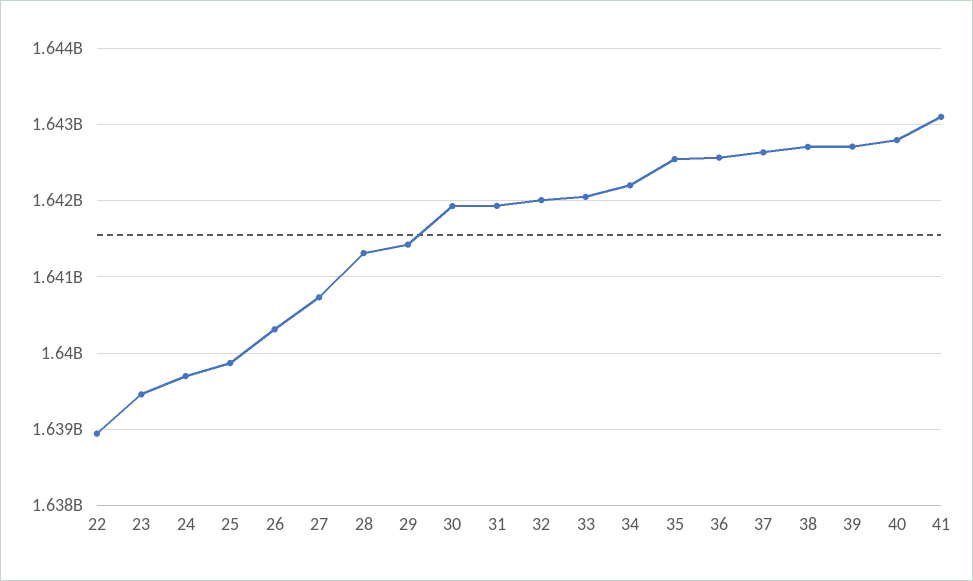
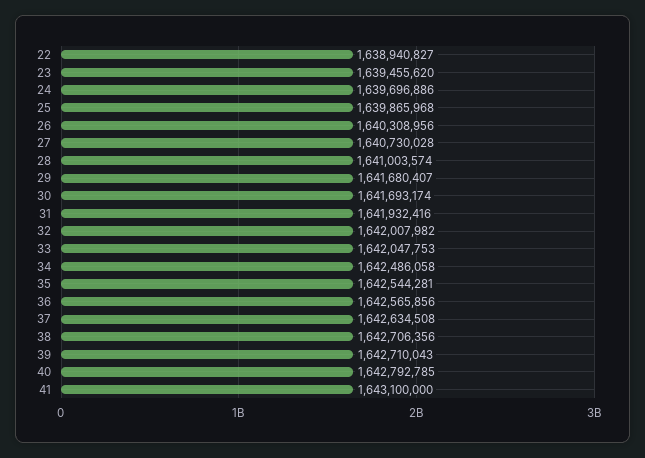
28: 1641300000 -> 1641003574
29: 1641400000 -> 1641680407
30: 1641900000 -> 1641693174
34: 1642200000 -> 1642486058

